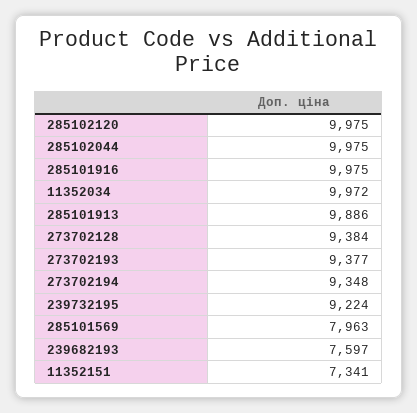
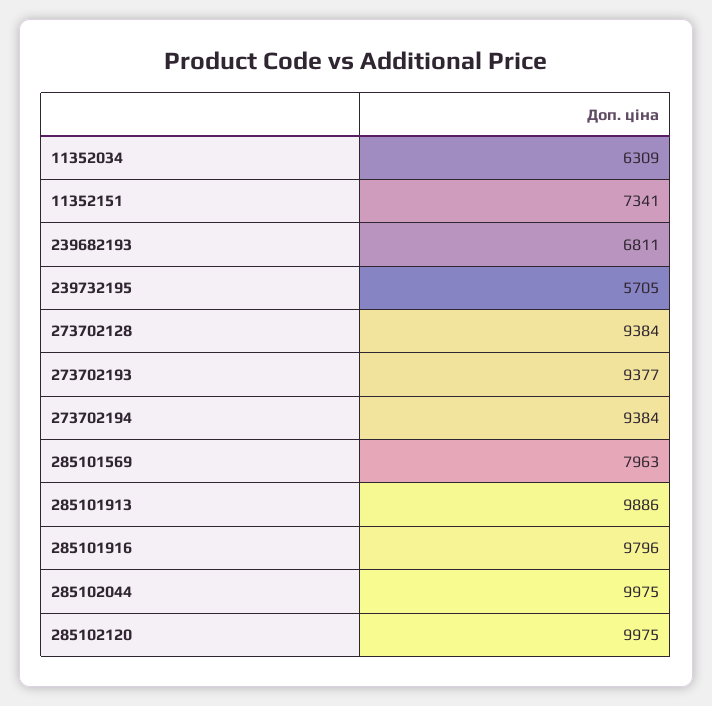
285101916: 9975 -> 9796
11352034: 9972 -> 6309
273702194: 9348 -> 9384
239732195: 9224 -> 5705
239682193: 7597 -> 6811

